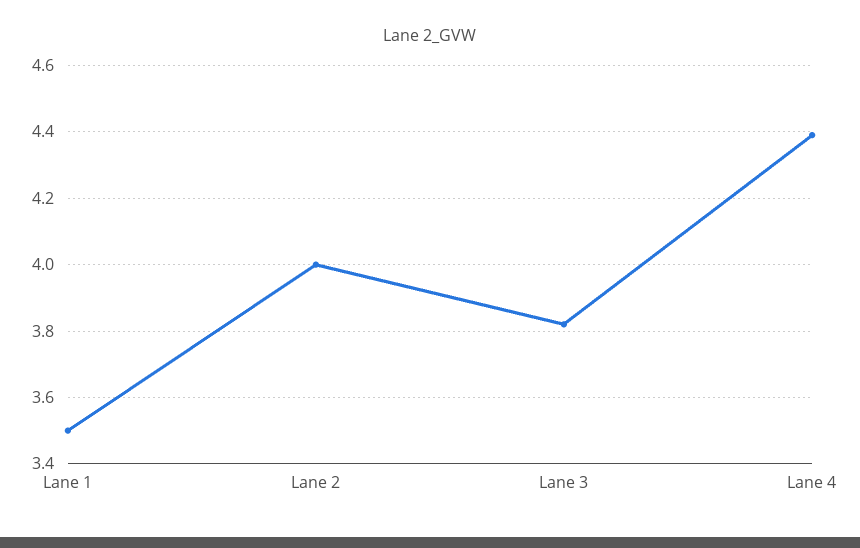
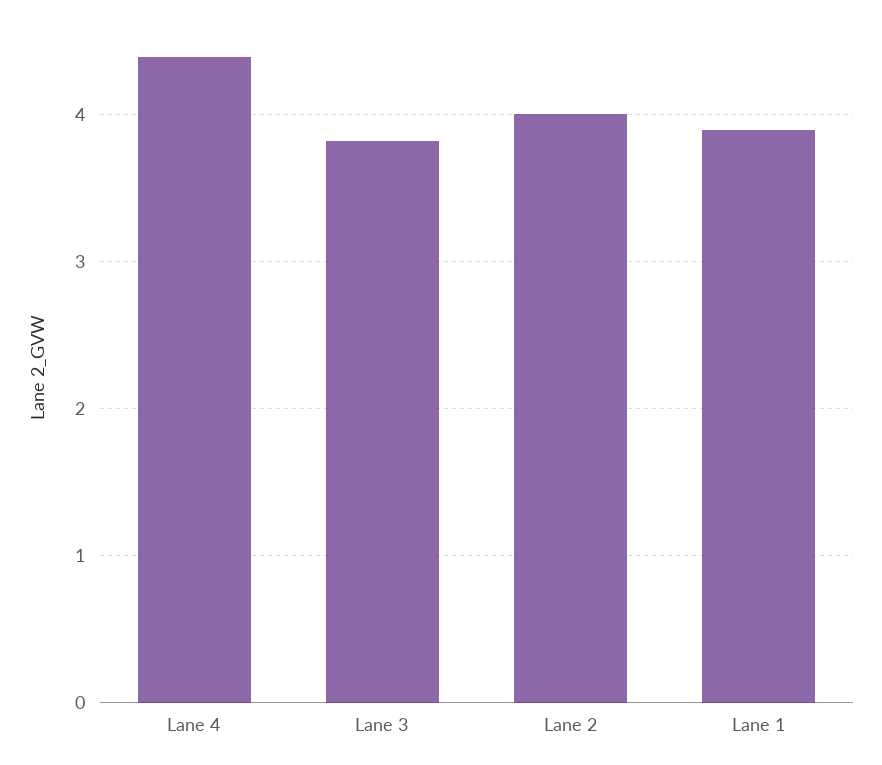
Lane 1: 3.5 -> 3.9

